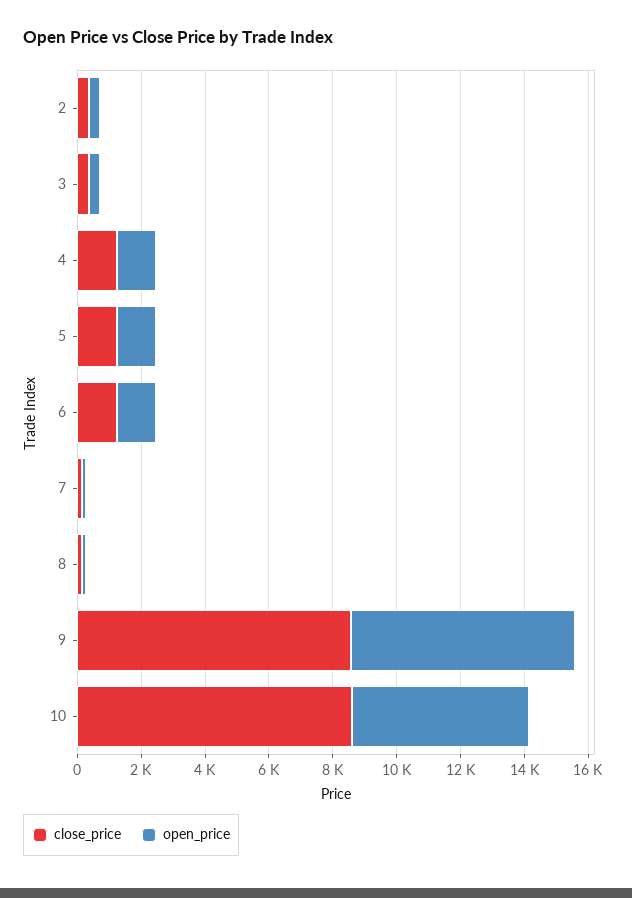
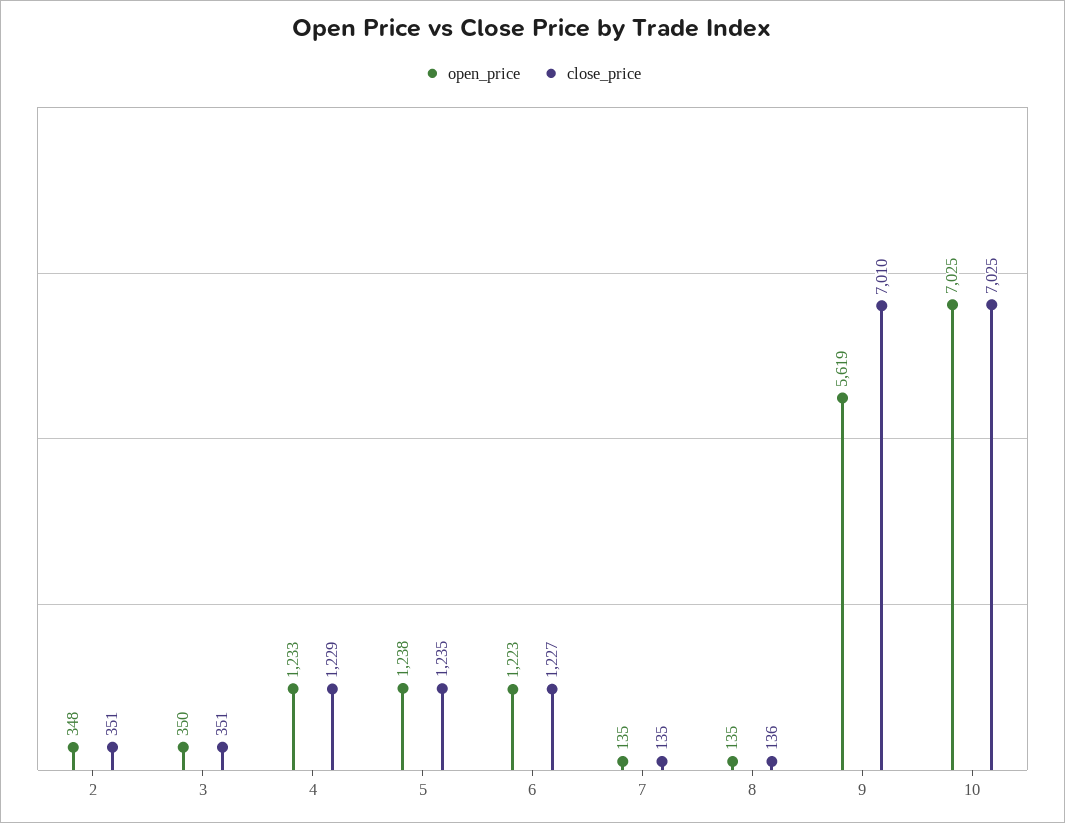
close_price, 9: 8500 -> 7010
open_price, 9: 7000 -> 5619
close_price, 10: 8500 -> 7025
open_price, 10: 5500 -> 7025

